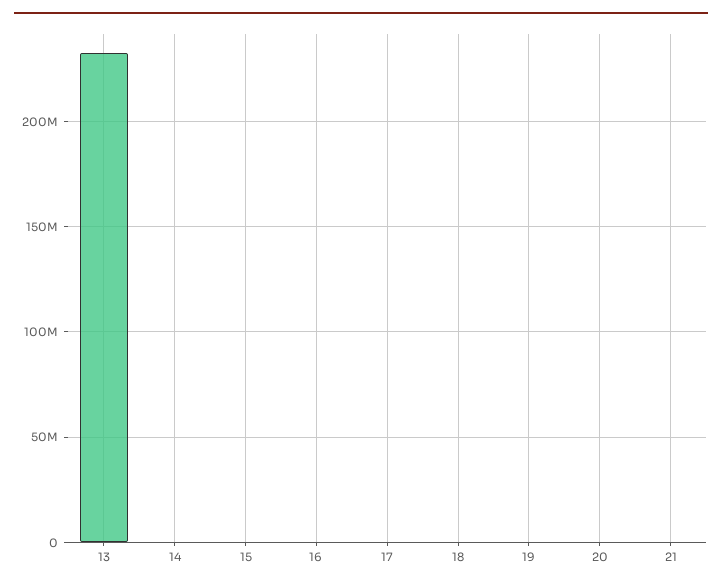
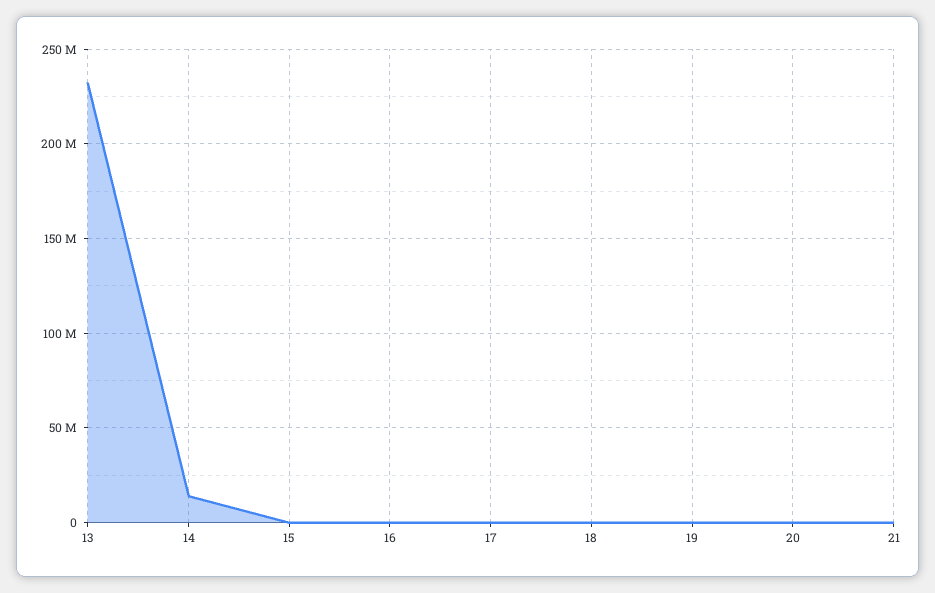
14: 0 -> 15000000

